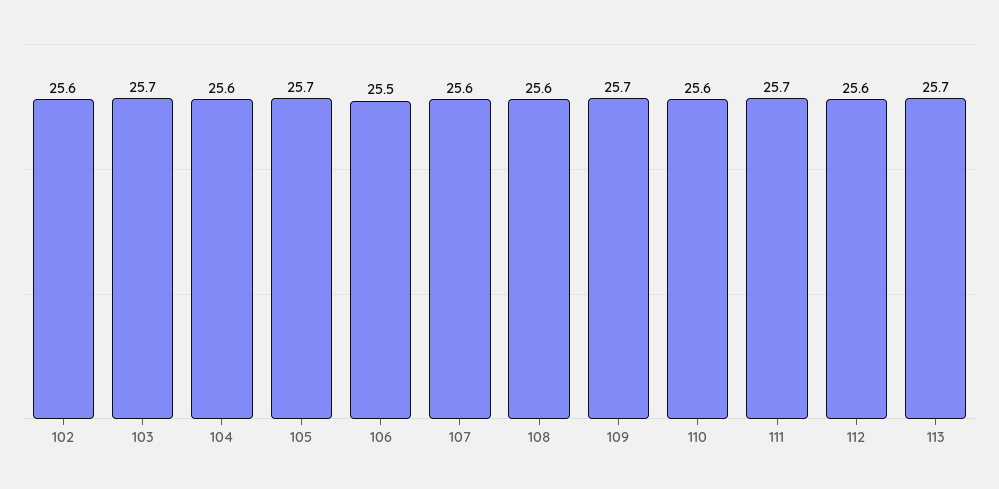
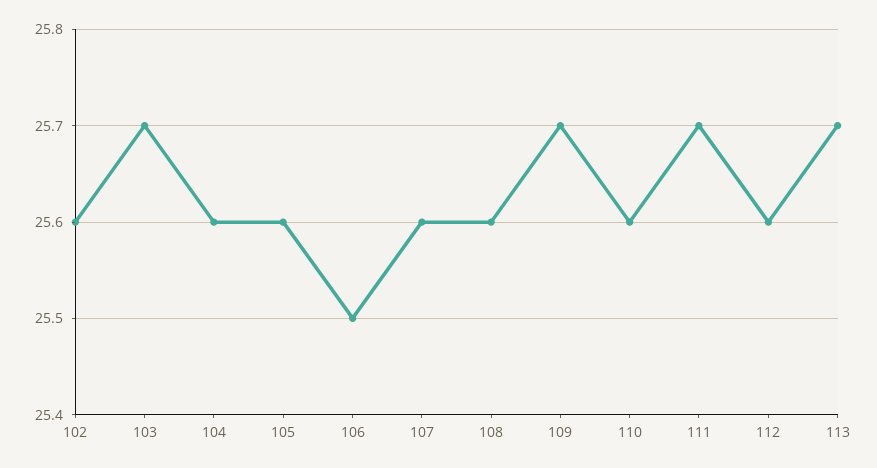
105: 25.7 -> 25.6

